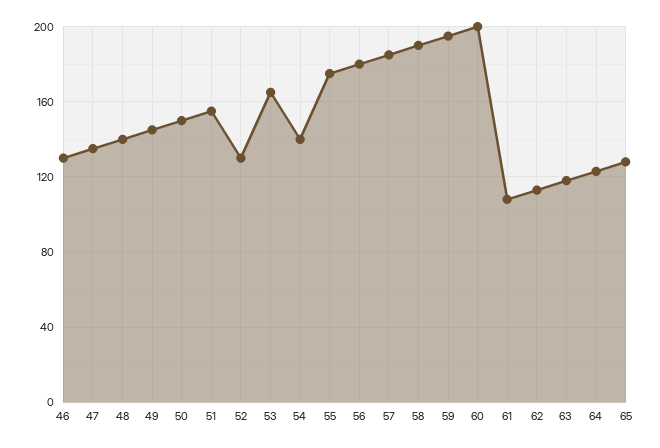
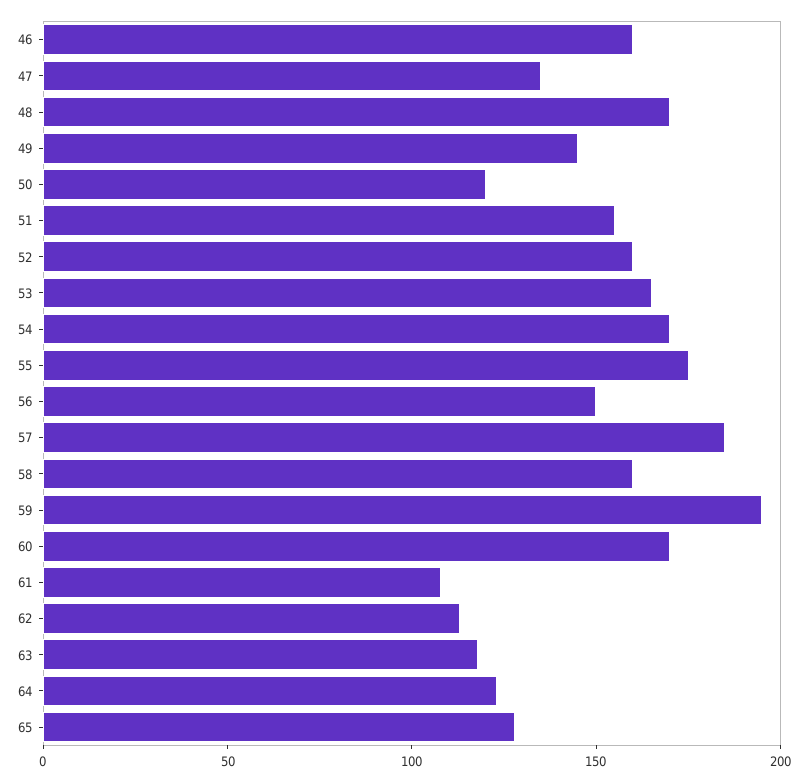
46: 130 -> 160
48: 140 -> 170
50: 150 -> 120
52: 130 -> 160
54: 140 -> 170
56: 180 -> 150
58: 190 -> 160
60: 200 -> 170

